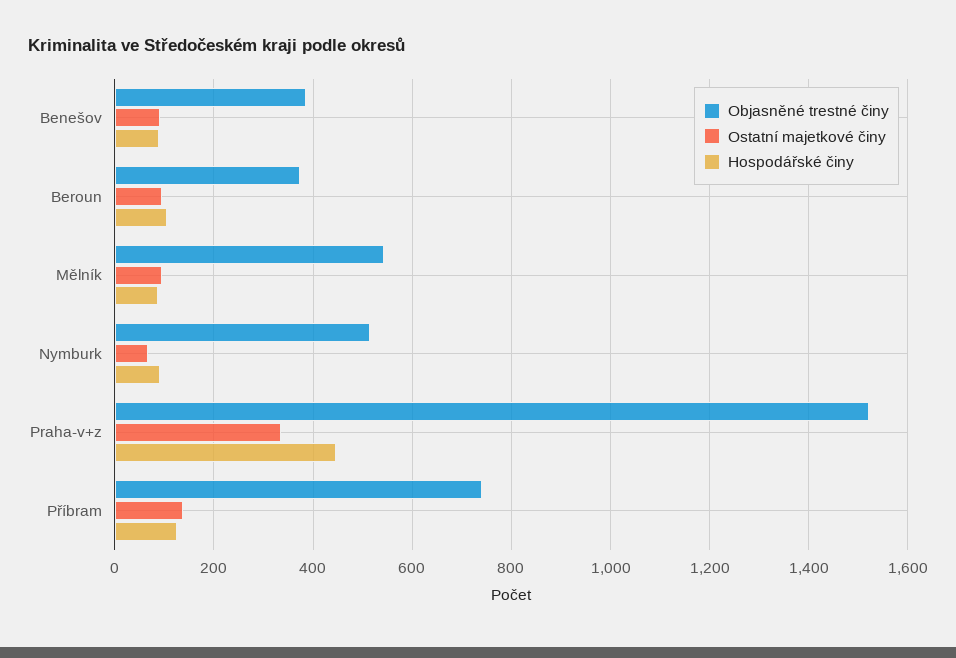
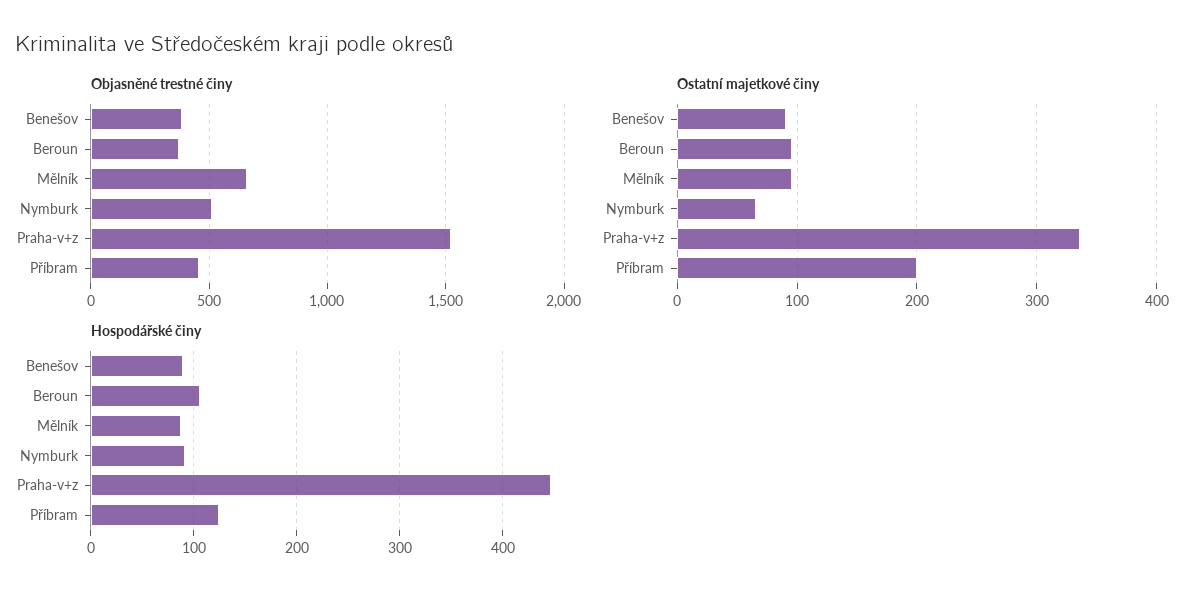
Objasněné trestné činy, Mělník: 540 -> 650
Objasněné trestné činy, Příbram: 740 -> 450
Ostatní majetkové činy, Příbram: 140 -> 200

